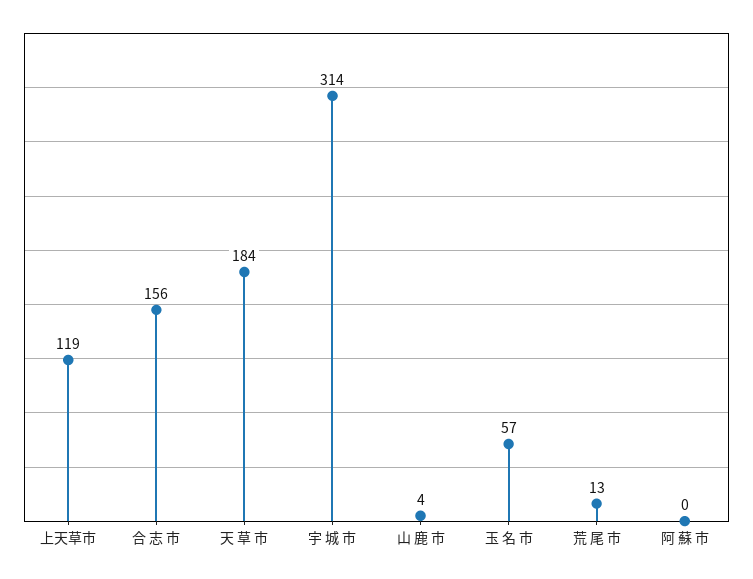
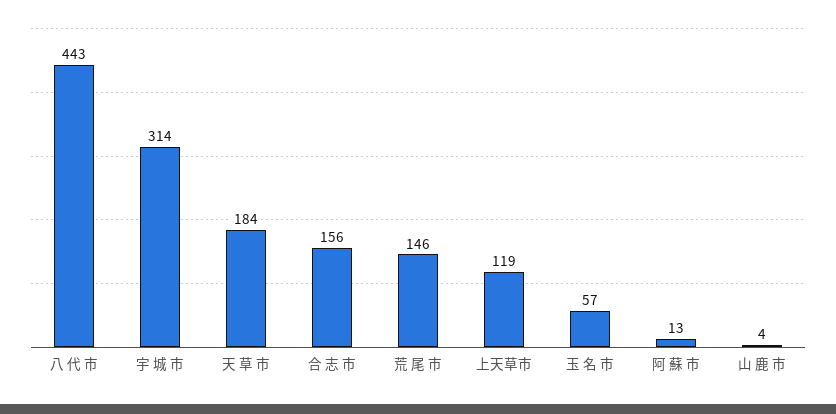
荒 尾 市: 13 -> 146
阿 蘇 市: 0 -> 13
八 代 市: none -> 443

